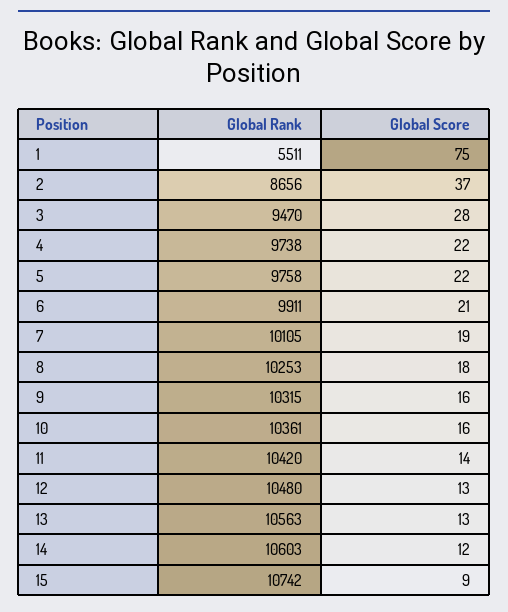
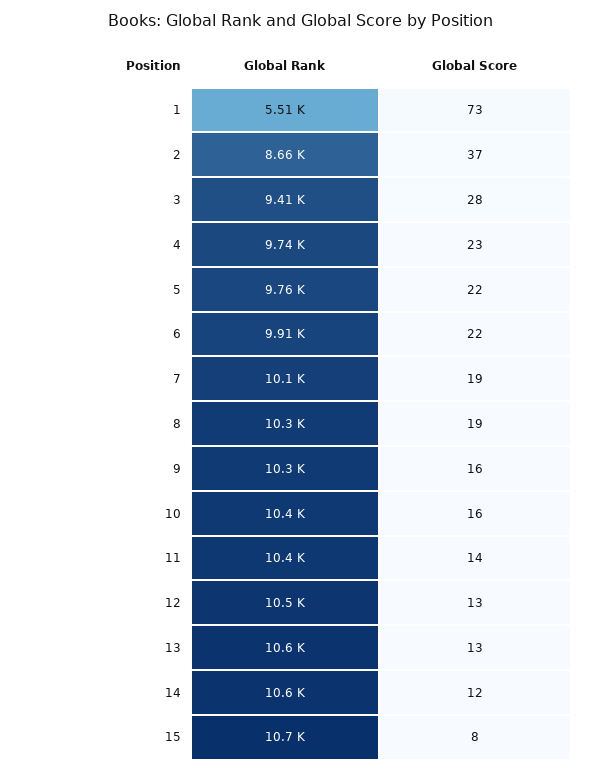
Global Score, 1: 75 -> 73
Global Rank, 3: 9470 -> 9410
Global Score, 4: 22 -> 23
Global Score, 6: 21 -> 22
Global Score, 8: 18 -> 19
Global Score, 15: 9 -> 8

